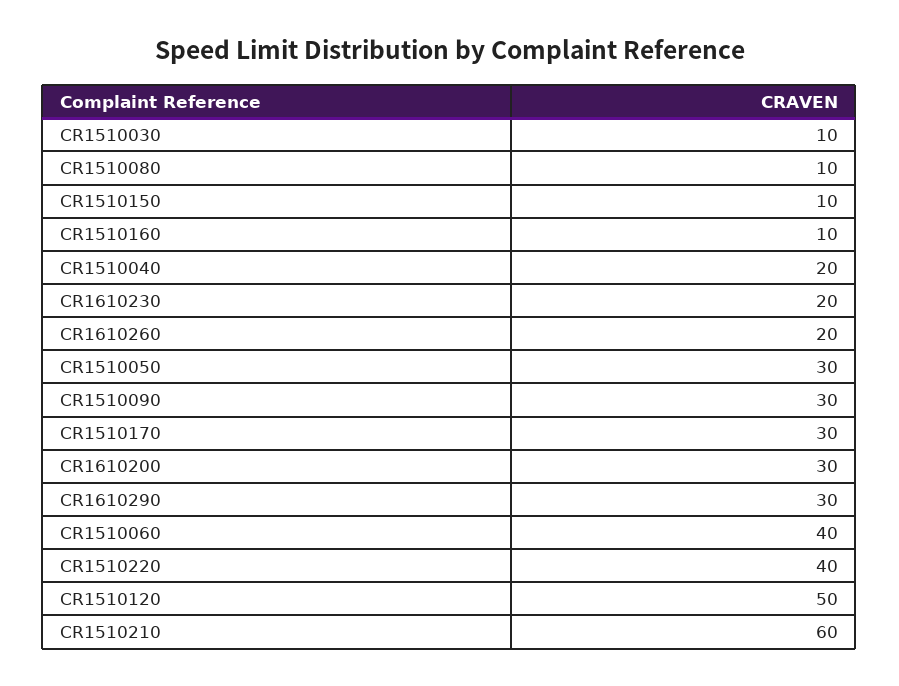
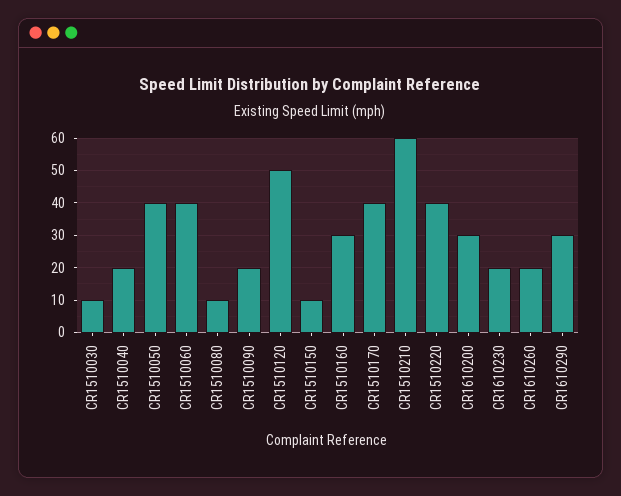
CR1510160: 10 -> 30
CR1510050: 30 -> 40
CR1510090: 30 -> 20
CR1510170: 30 -> 40

